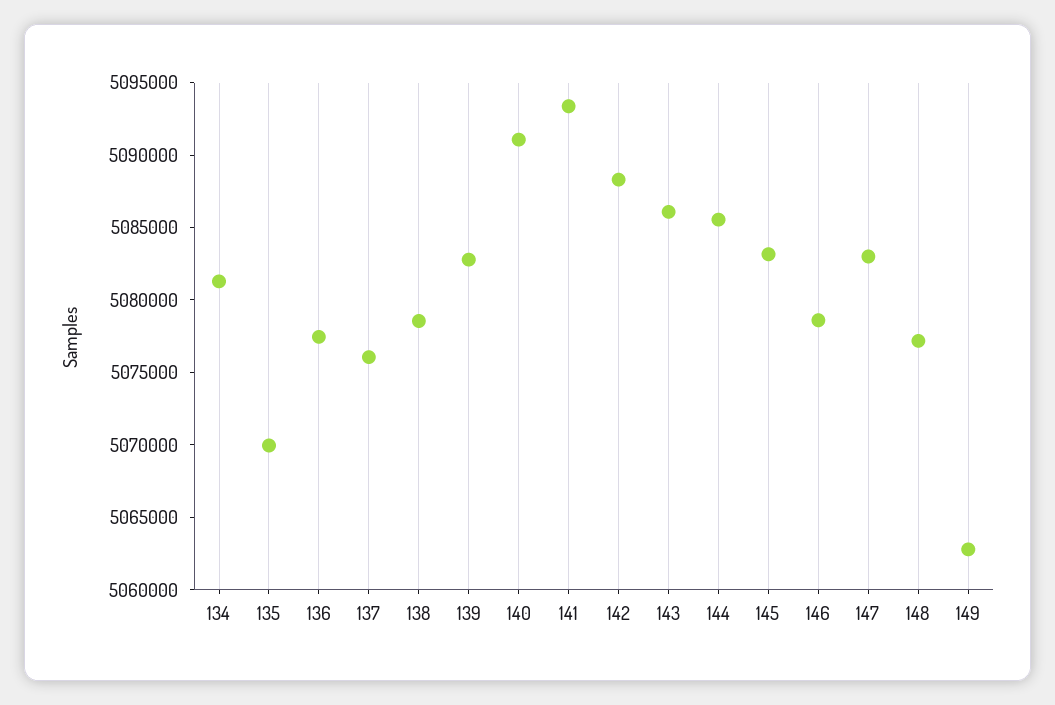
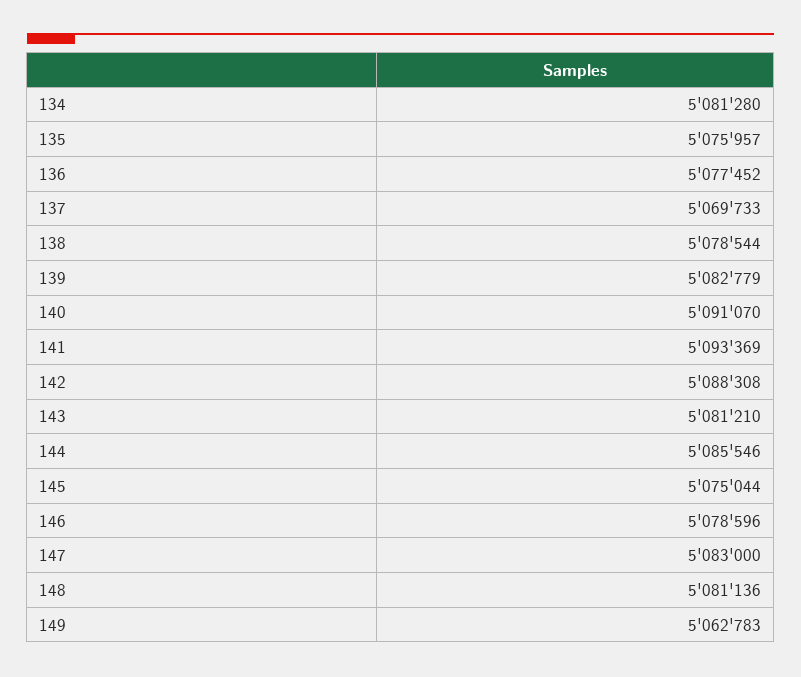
135: 5070000 -> 5075957
137: 5076000 -> 5069733
143: 5086000 -> 5081210
145: 5083000 -> 5075044
148: 5077000 -> 5081136

